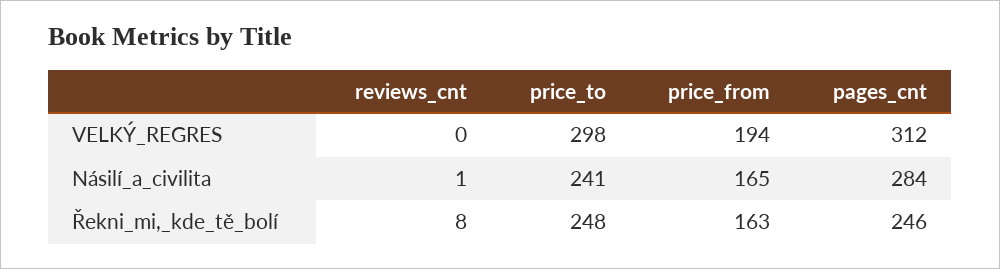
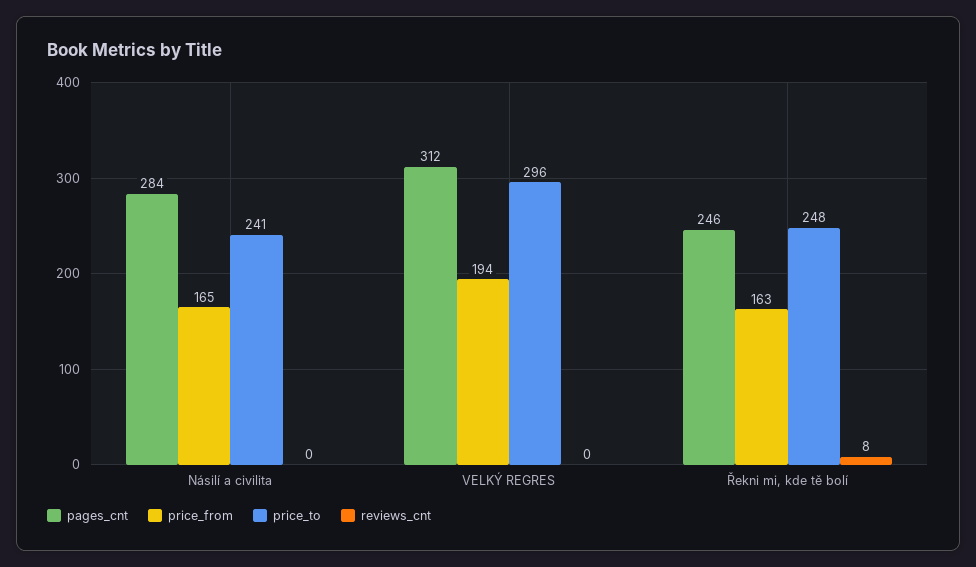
price_to, VELKÝ_REGRES: 298 -> 296
reviews_cnt, Násilí_a_civilita: 1 -> 0

